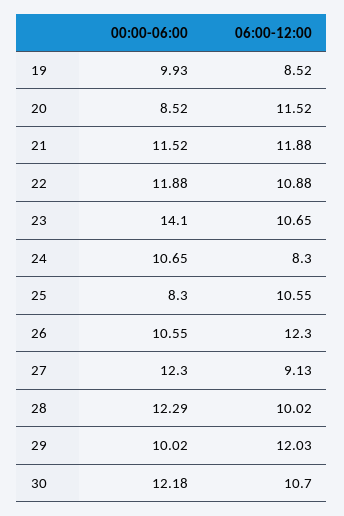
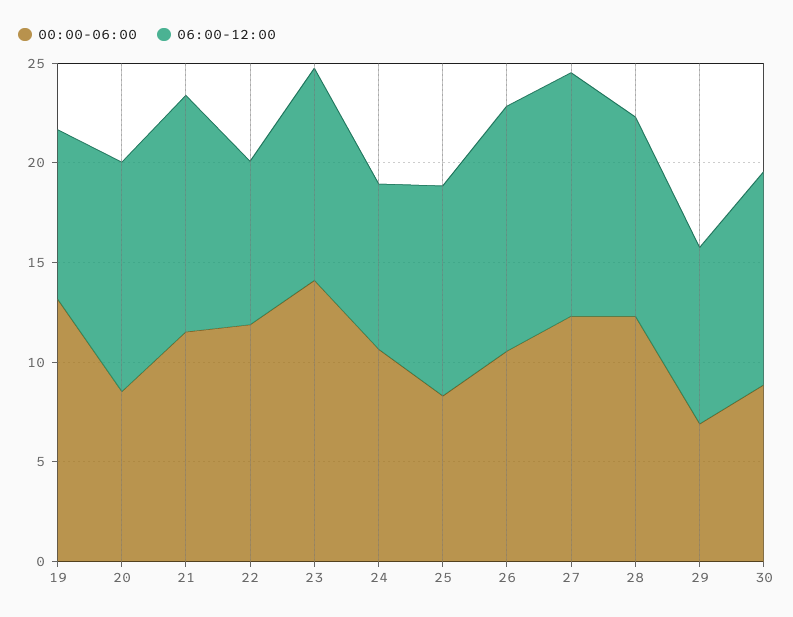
00:00-06:00, 19: 9.93 -> 13
06:00-12:00, 22: 10.88 -> 8
06:00-12:00, 27: 9.13 -> 12
00:00-06:00, 29: 10.02 -> 7
06:00-12:00, 29: 12.03 -> 9
00:00-06:00, 30: 12.18 -> 9

